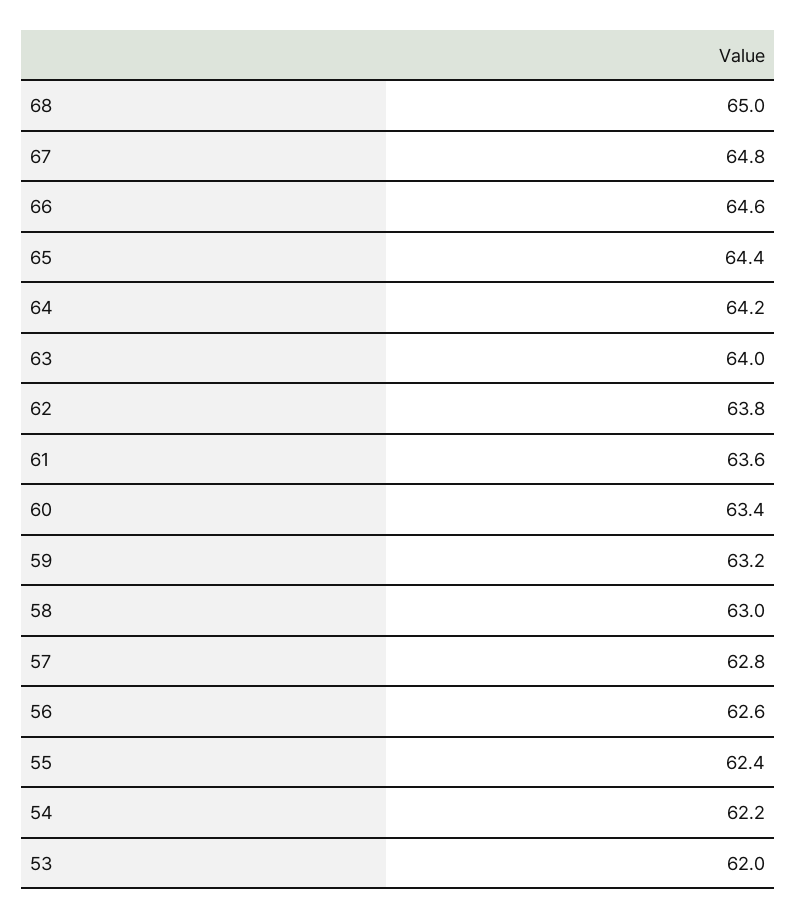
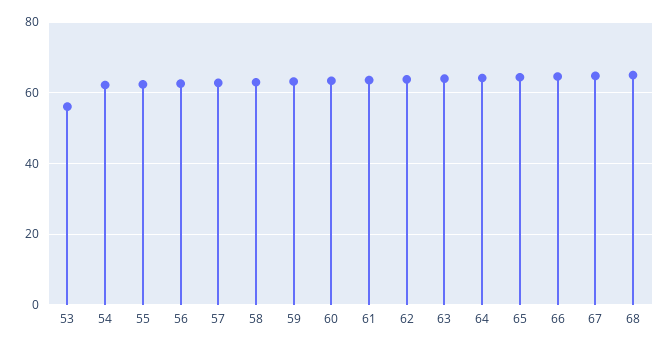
53: 62 -> 56

